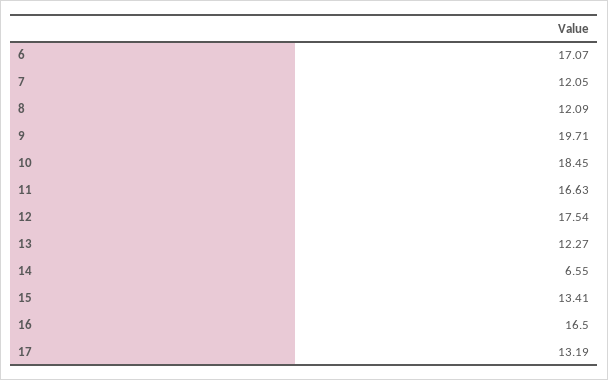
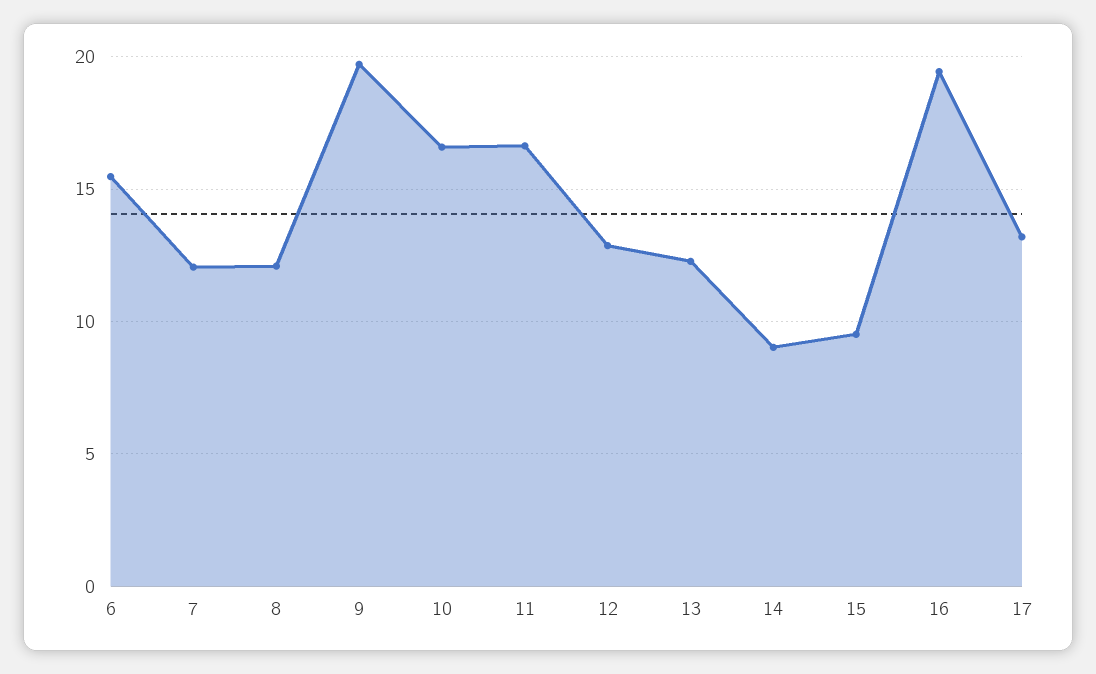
6: 17.07 -> 15.5
10: 18.45 -> 16.5
12: 17.54 -> 13
14: 6.55 -> 9
15: 13.41 -> 9.5
16: 16.5 -> 19.5

